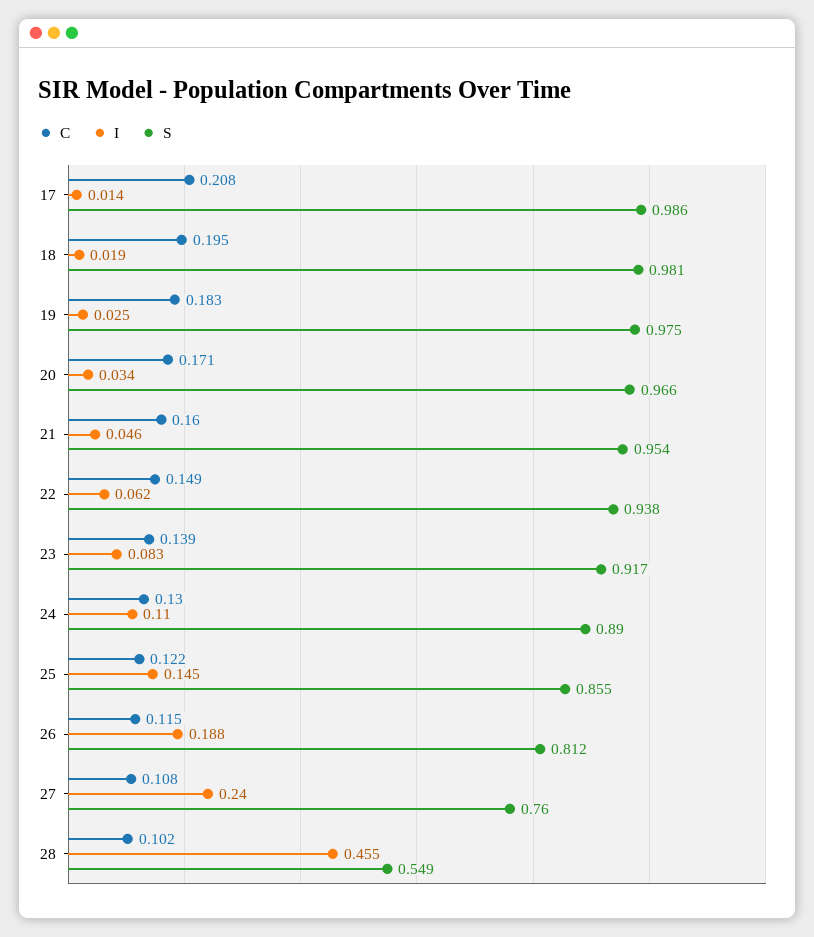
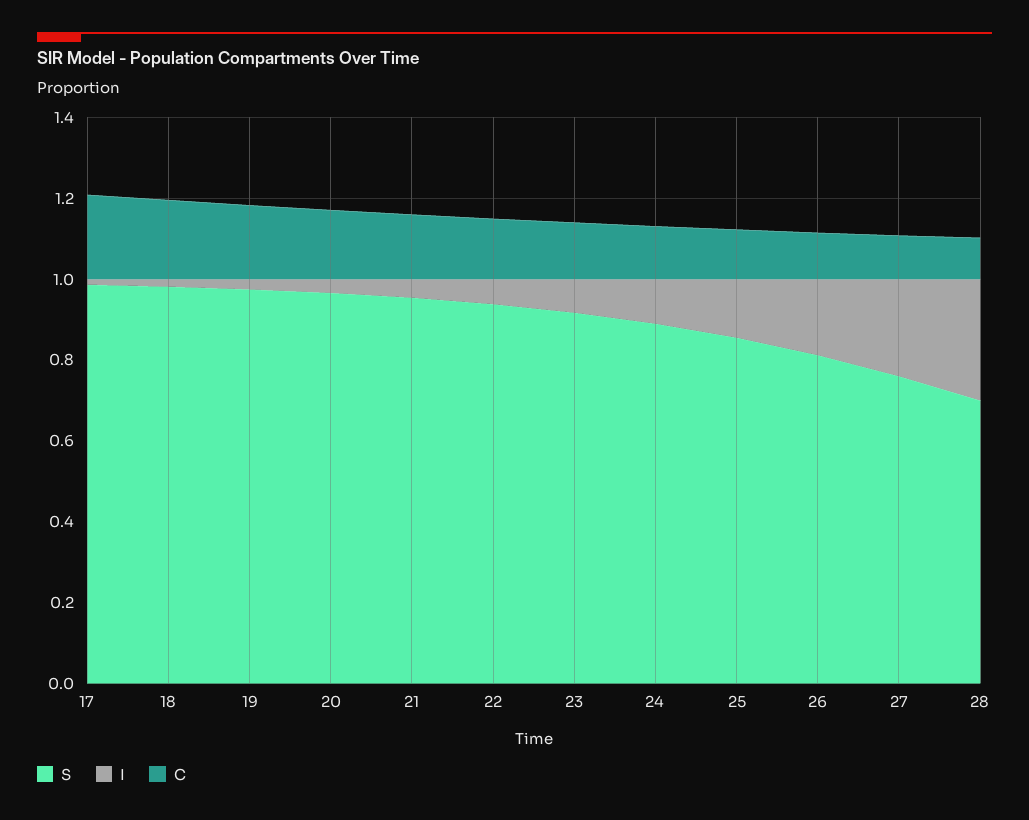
I, 28: 0.455 -> 0.3
S, 28: 0.549 -> 0.7

